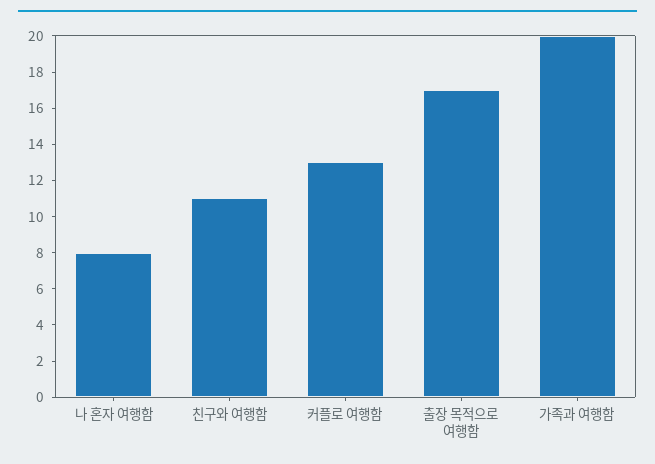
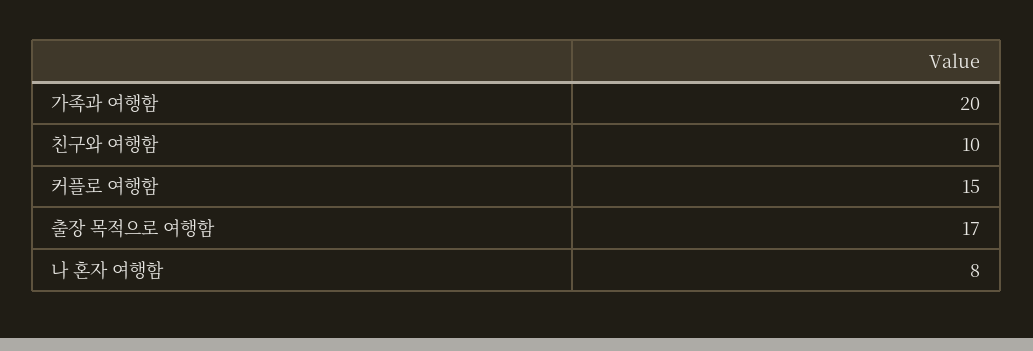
친구와 여행함: 11 -> 10
커플로 여행함: 13 -> 15

